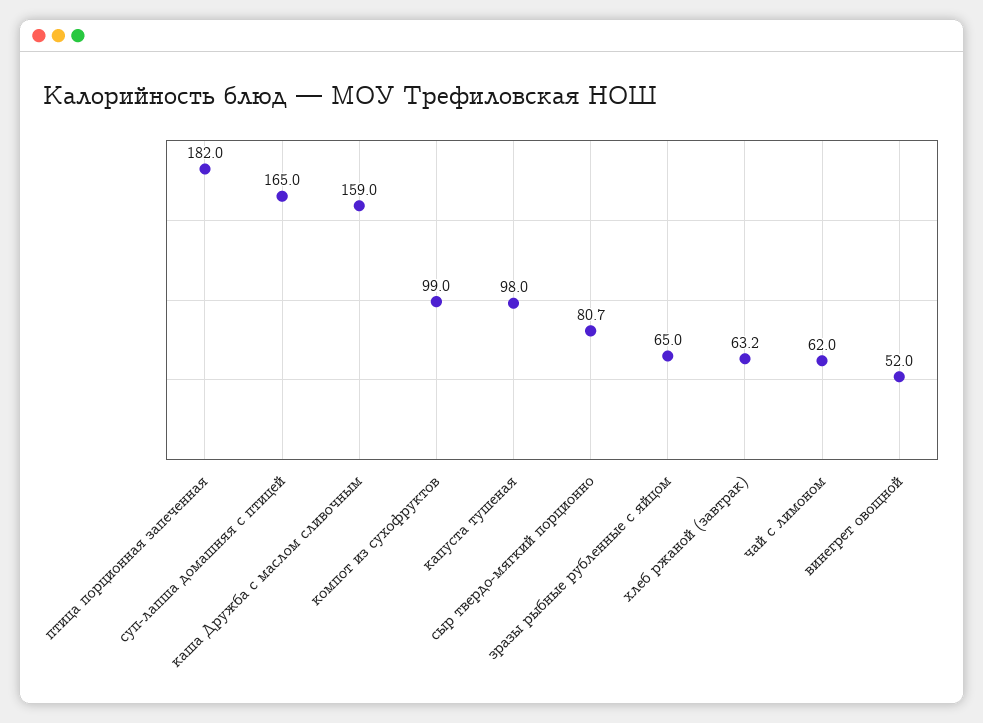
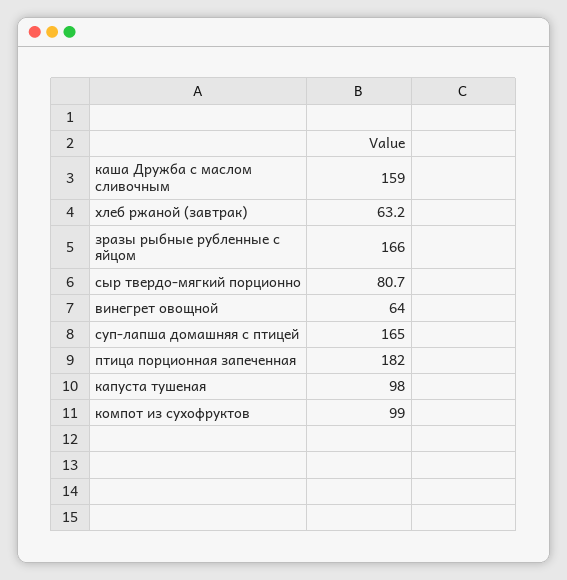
зразы рыбные рубленные с яйцом: 65 -> 166
чай с лимоном: 62 -> none
винегрет овощной: 52 -> 64

